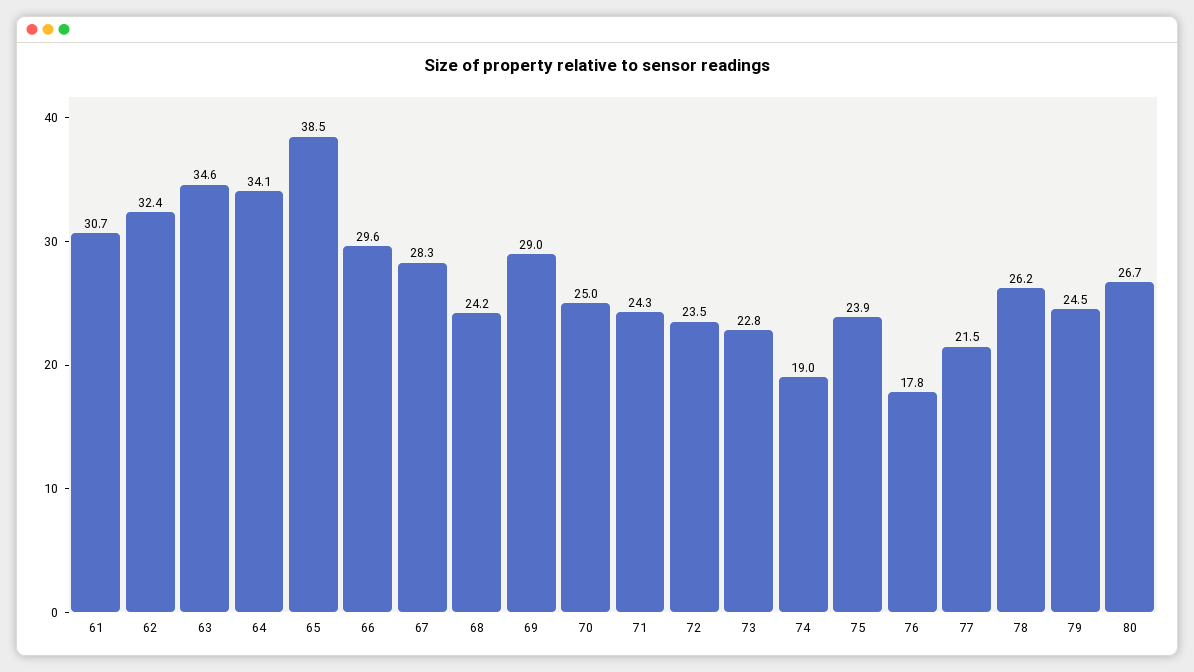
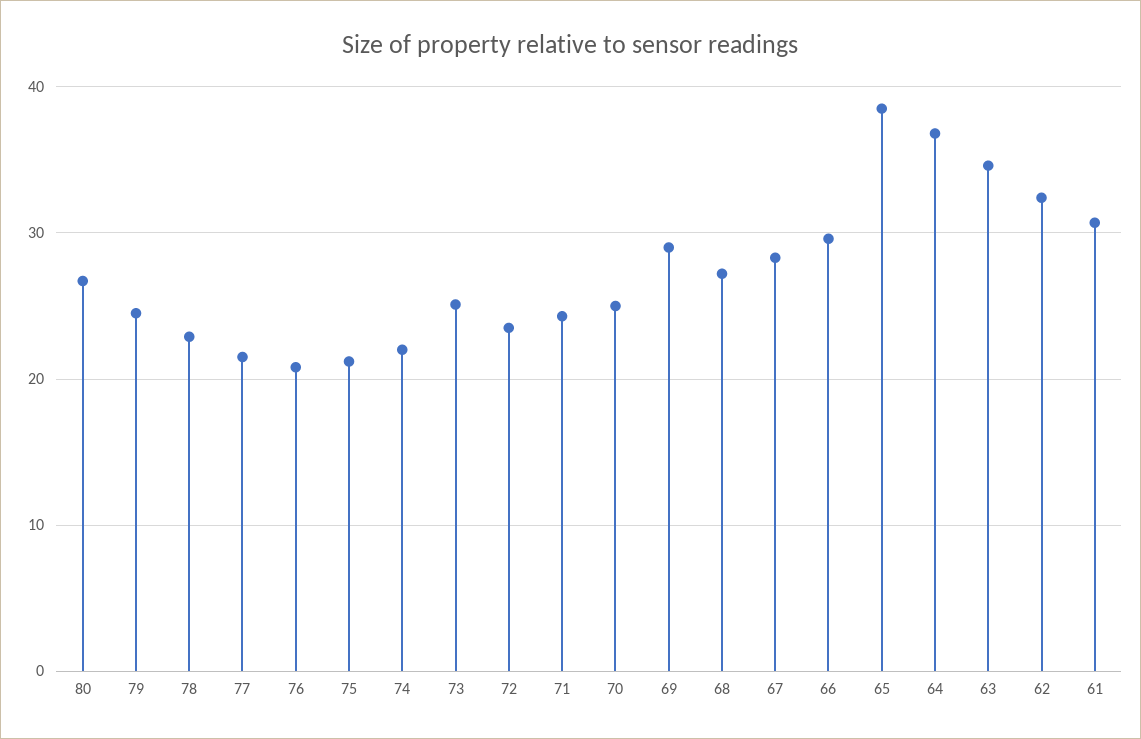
64: 34.1 -> 37
68: 24.2 -> 27
73: 22.8 -> 25
74: 19 -> 22
75: 23.9 -> 21
76: 17.8 -> 21
78: 26.2 -> 23

